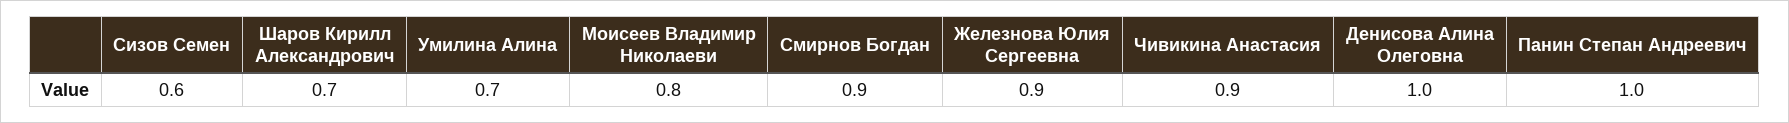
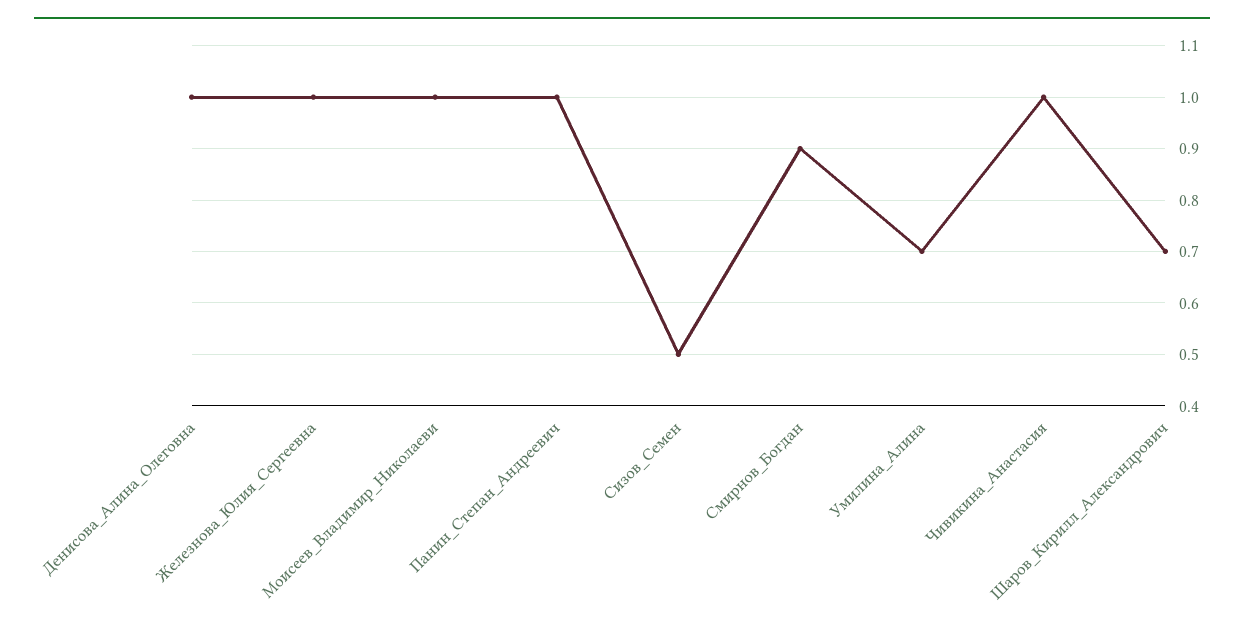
Сизов Семен: 0.6 -> 0.5
Моисеев Владимир Николаеви: 0.8 -> 1
Железнова Юлия Сергеевна: 0.9 -> 1
Чивикина Анастасия: 0.9 -> 1

